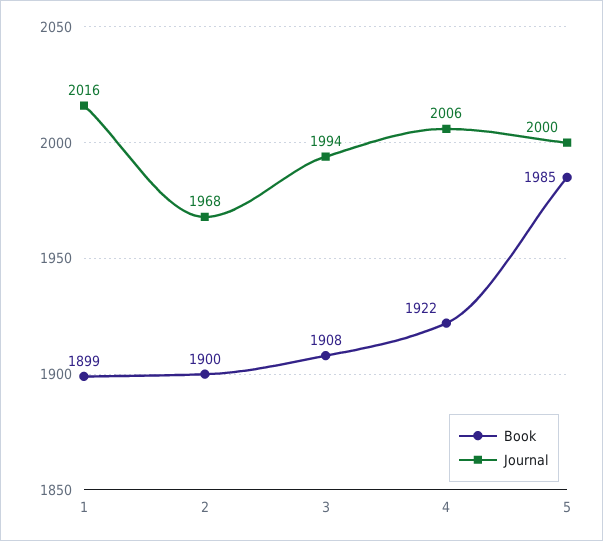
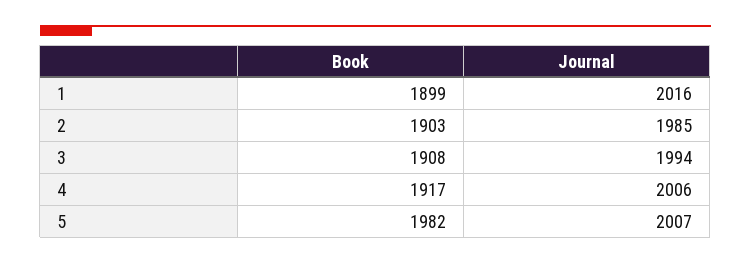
Book, 2: 1900 -> 1903
Journal, 2: 1968 -> 1985
Book, 4: 1922 -> 1917
Book, 5: 1985 -> 1982
Journal, 5: 2000 -> 2007

